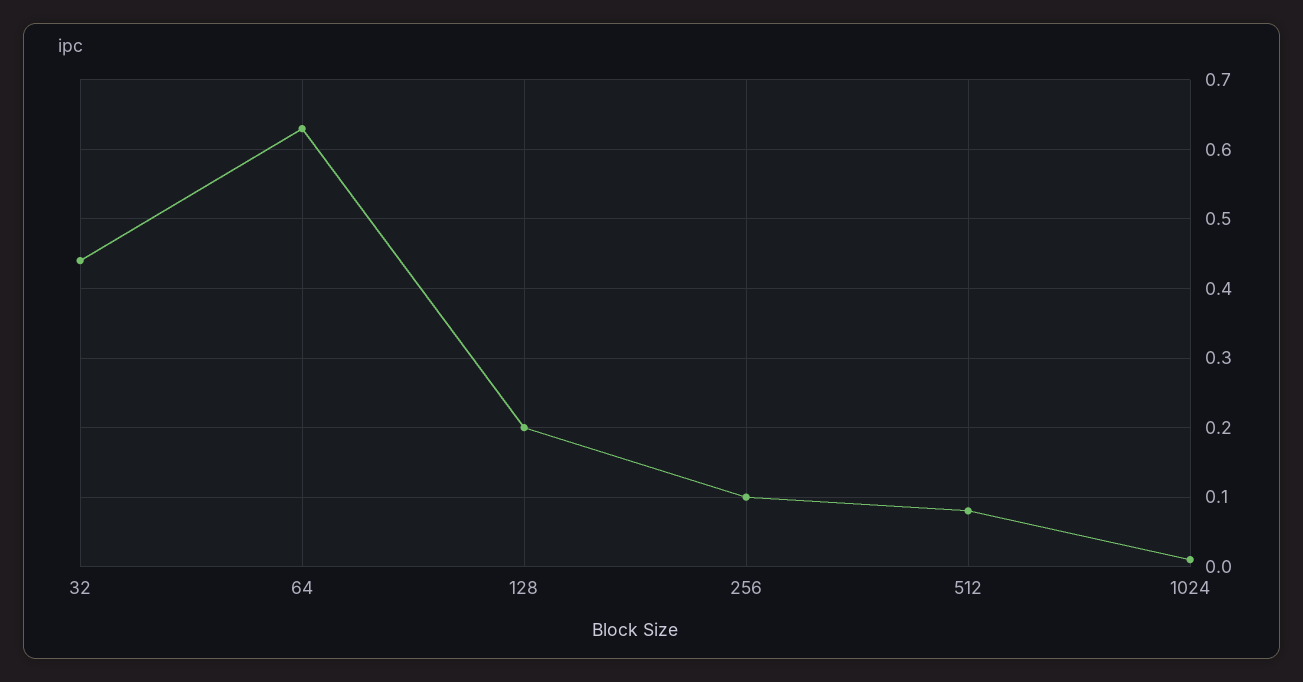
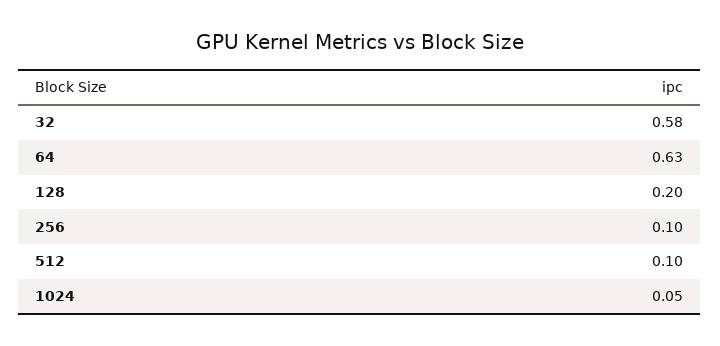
32: 0.44 -> 0.58
512: 0.08 -> 0.1
1024: 0.01 -> 0.05

